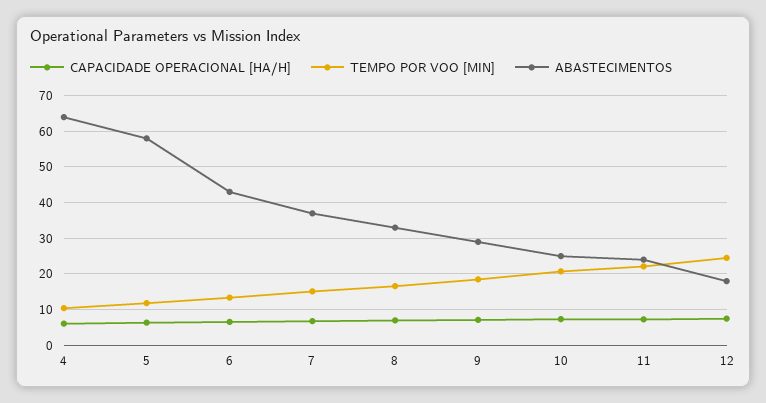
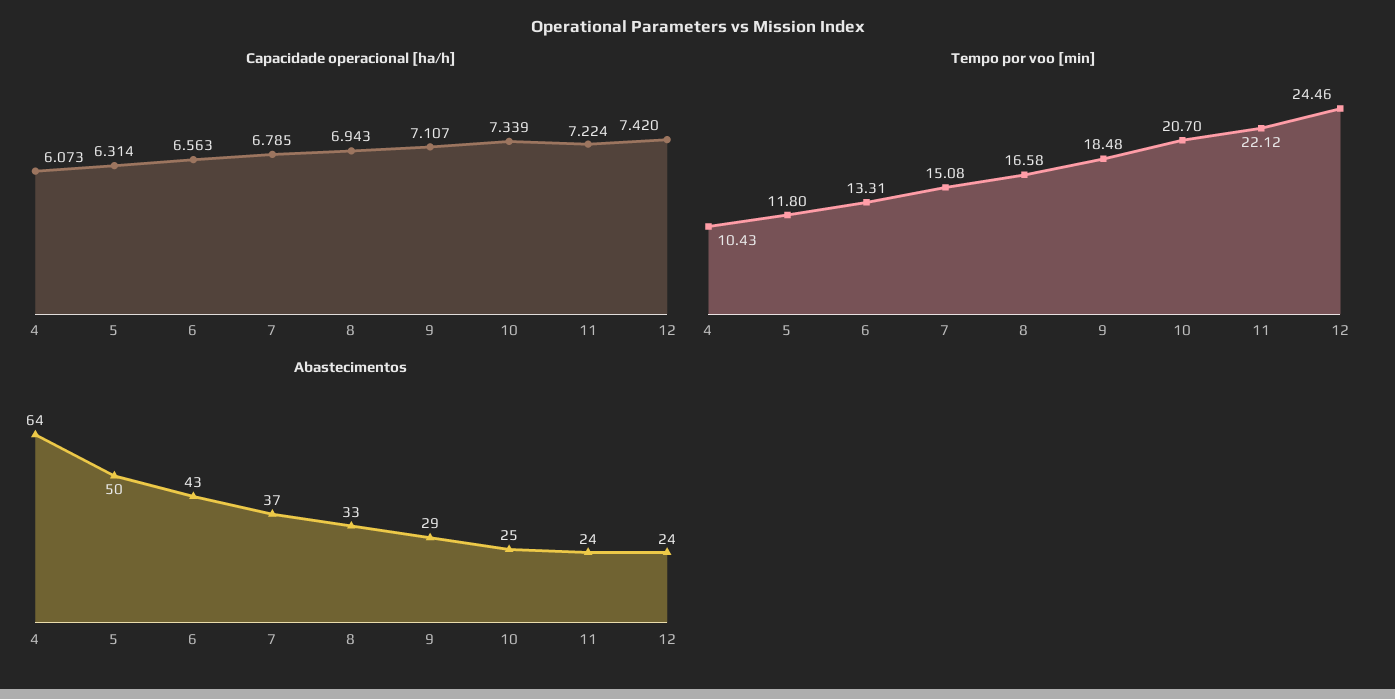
ABASTECIMENTOS, 5: 58 -> 50
ABASTECIMENTOS, 12: 18 -> 24

